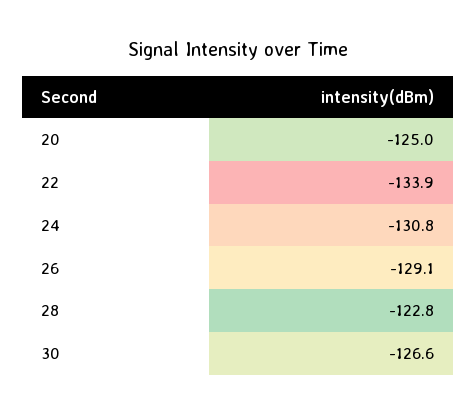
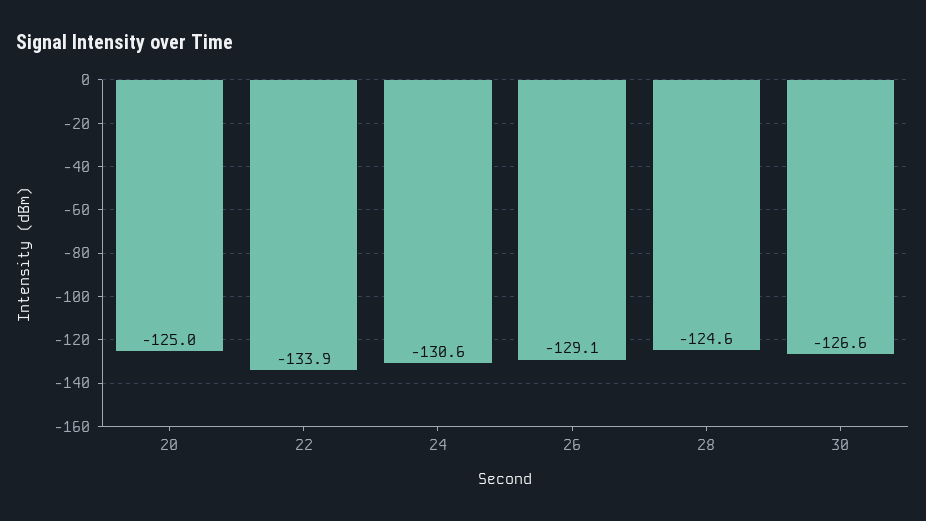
24: -130.8 -> -130.6
28: -122.8 -> -124.6

